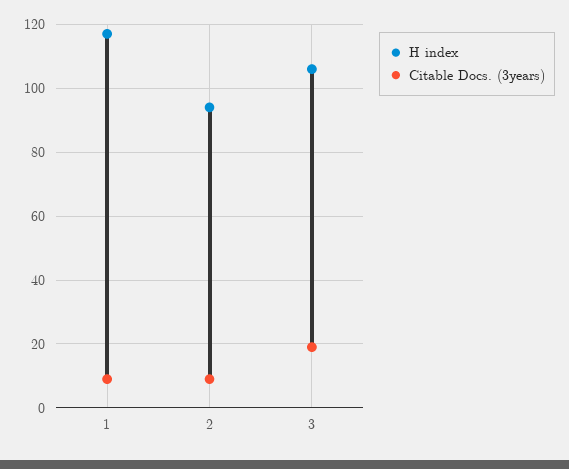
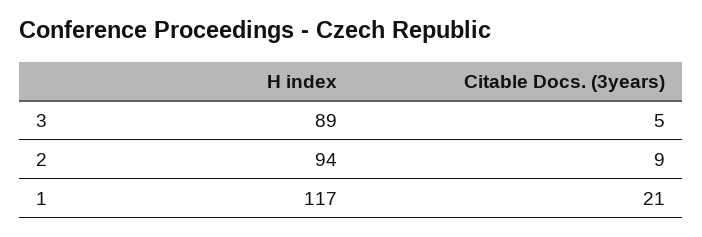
Citable Docs. (3years), 1: 10 -> 21
H index, 3: 105 -> 89
Citable Docs. (3years), 3: 20 -> 5

